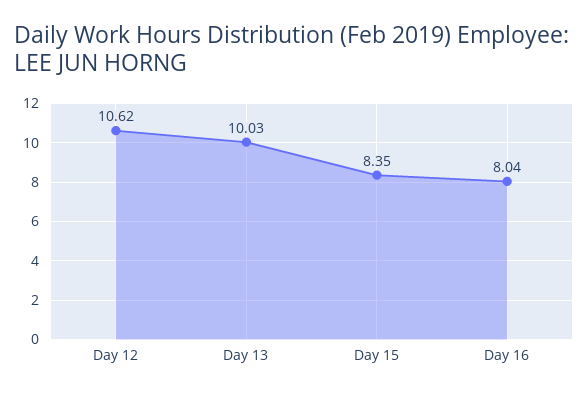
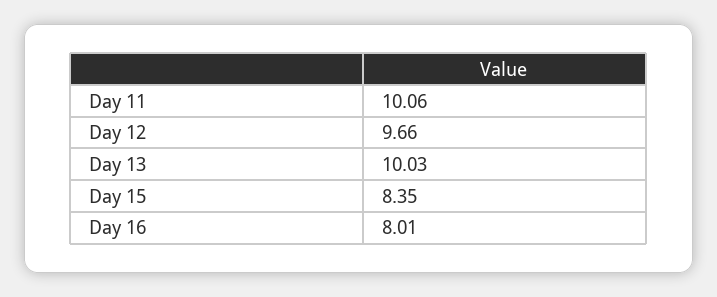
Day 12: 10.62 -> 9.66
Day 16: 8.04 -> 8.01
Day 11: none -> 10.06

